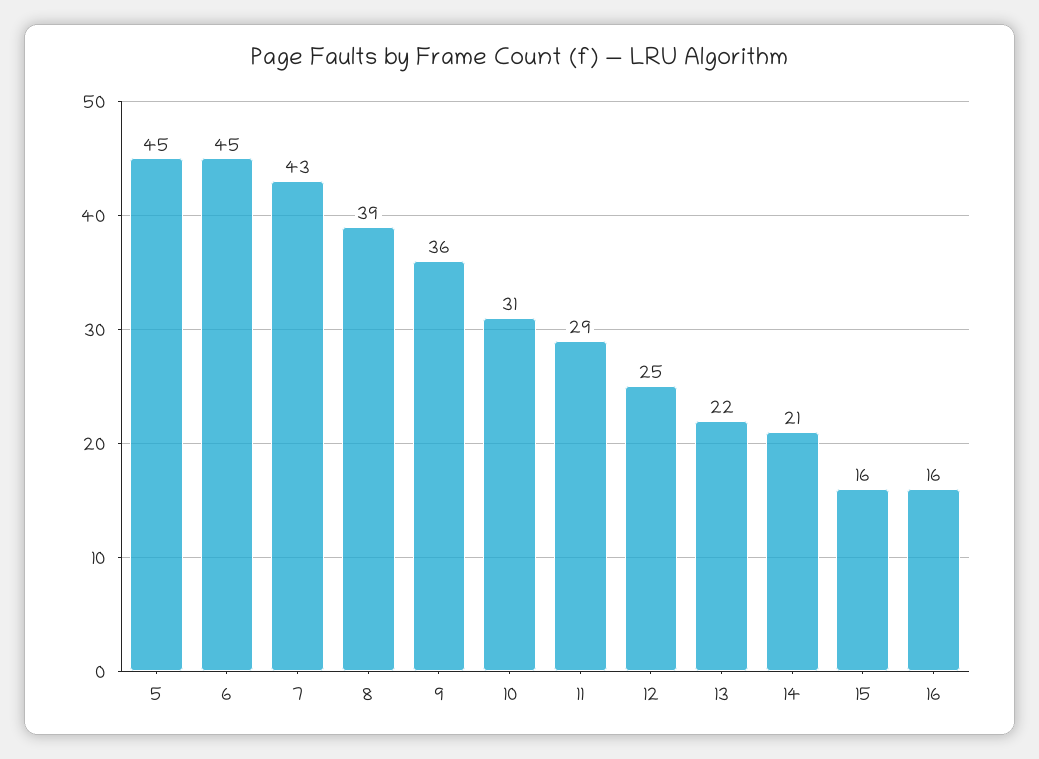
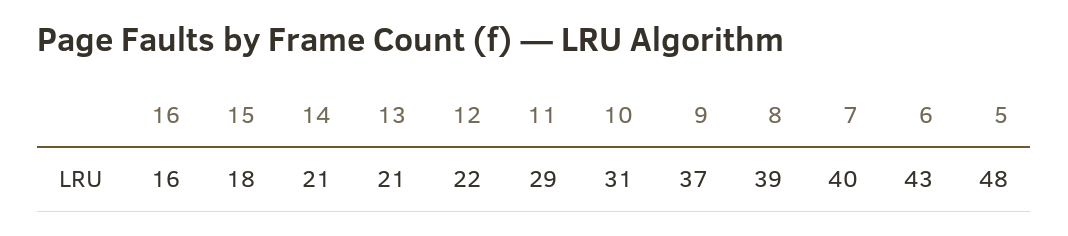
5: 45 -> 48
6: 45 -> 43
7: 43 -> 40
9: 36 -> 37
12: 25 -> 22
13: 22 -> 21
15: 16 -> 18

